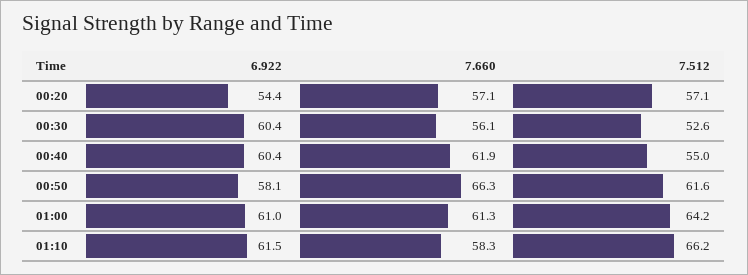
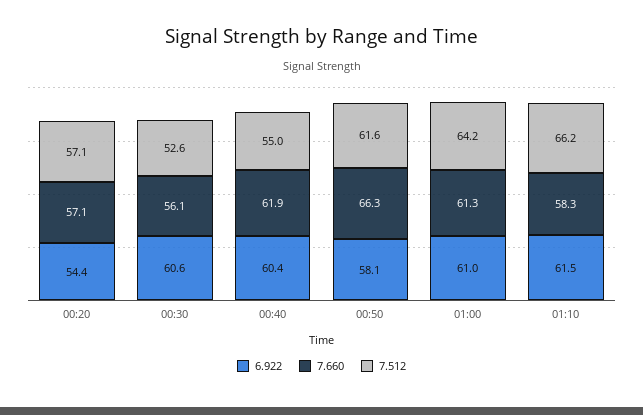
6.922, 00:30: 60.4 -> 60.6

